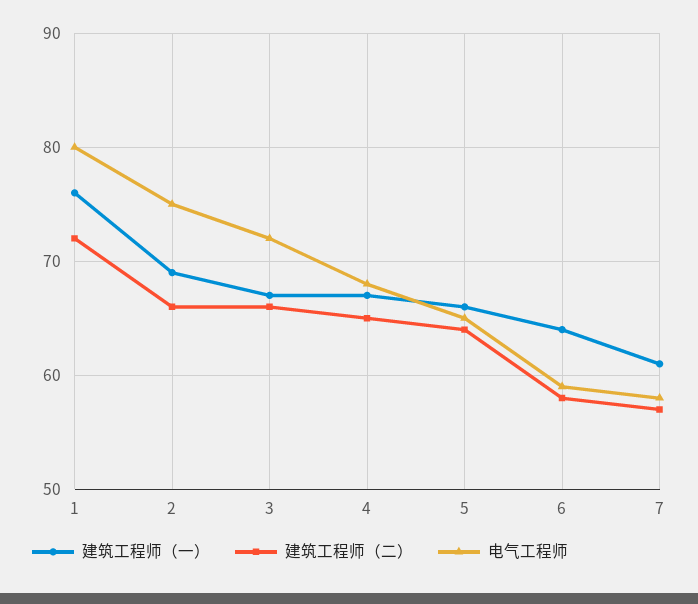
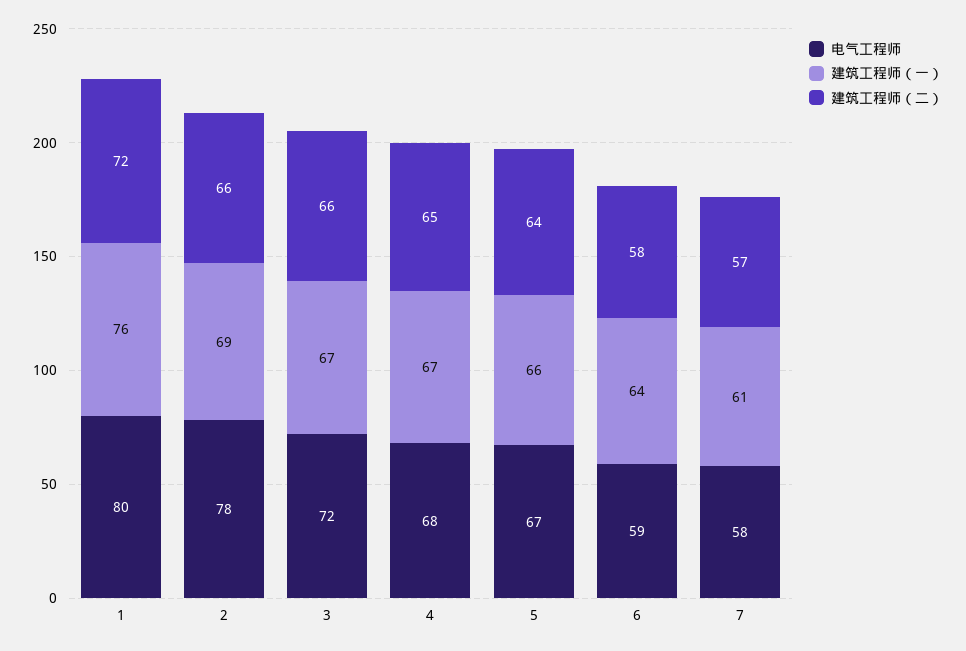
电气工程师, 2: 75 -> 78
电气工程师, 5: 65 -> 67

